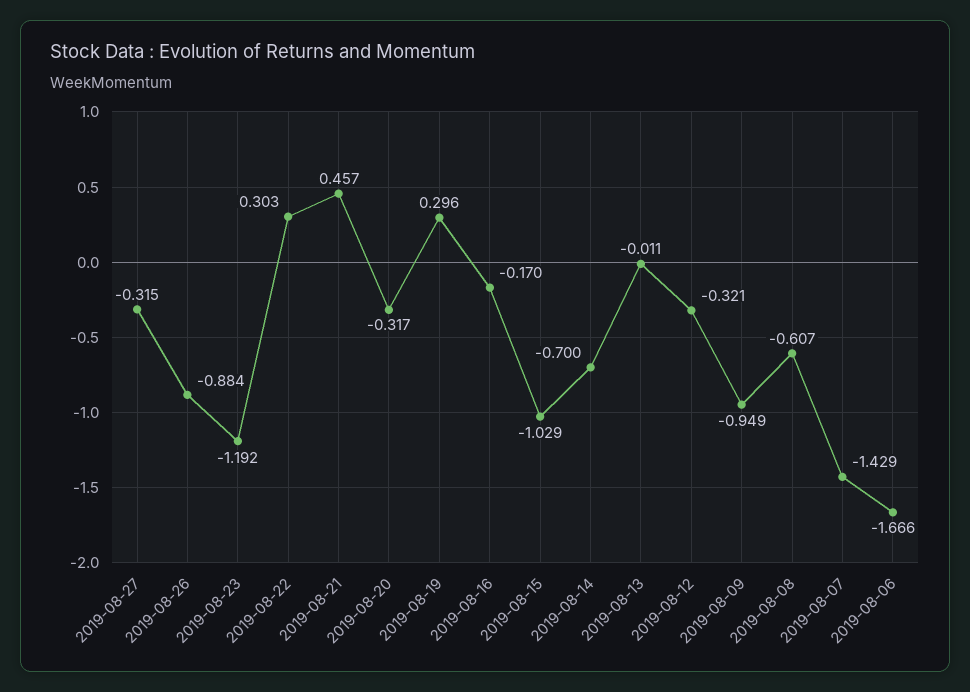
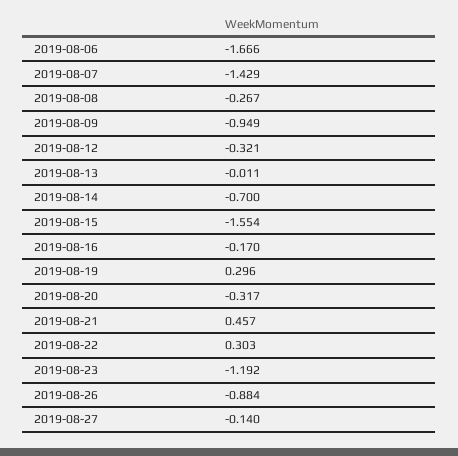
2019-08-27: -0.315 -> -0.14
2019-08-15: -1.029 -> -1.554
2019-08-08: -0.607 -> -0.267

